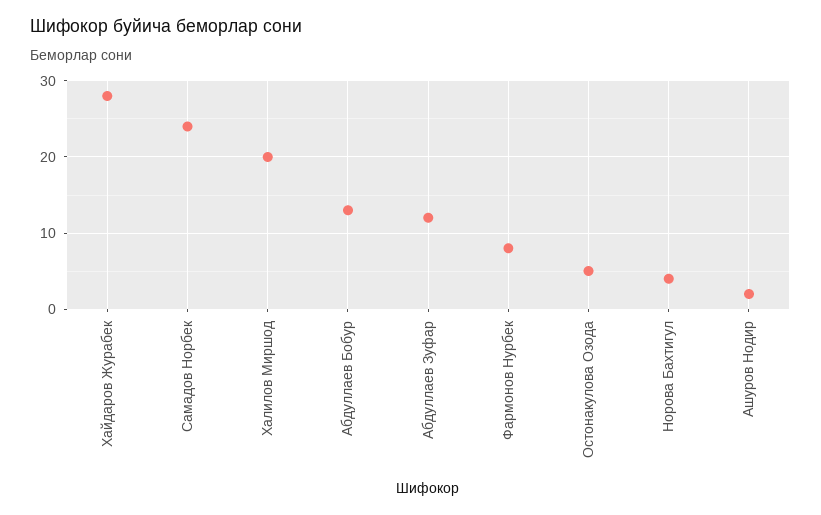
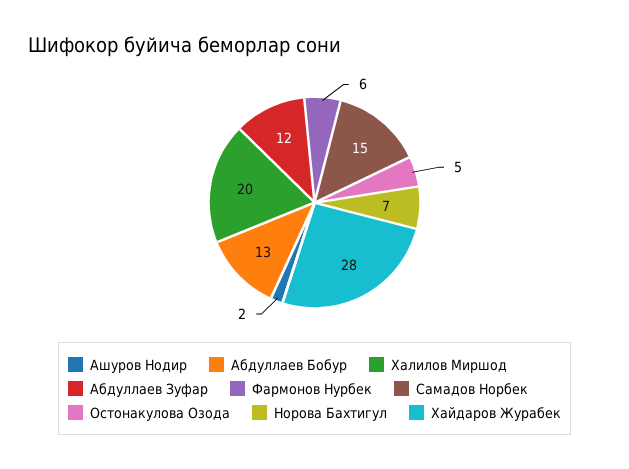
Самадов Норбек: 24 -> 15
Фармонов Нурбек: 8 -> 6
Норова Бахтигул: 4 -> 7

